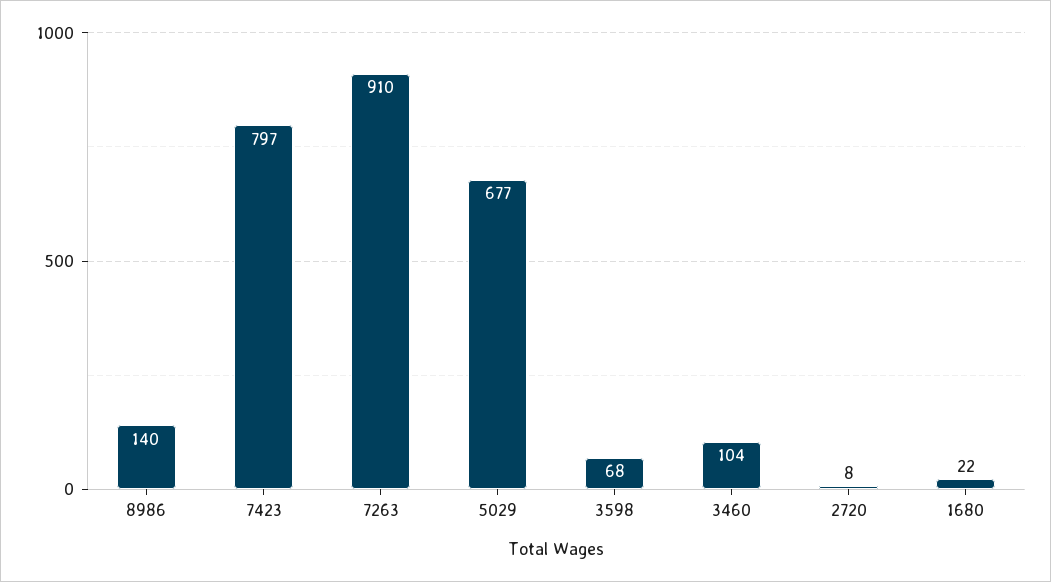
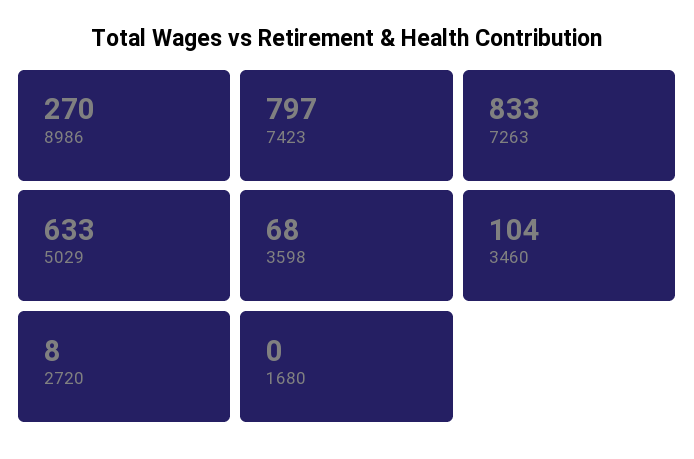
8986: 140 -> 270
7263: 910 -> 833
5029: 677 -> 633
1680: 22 -> 0

